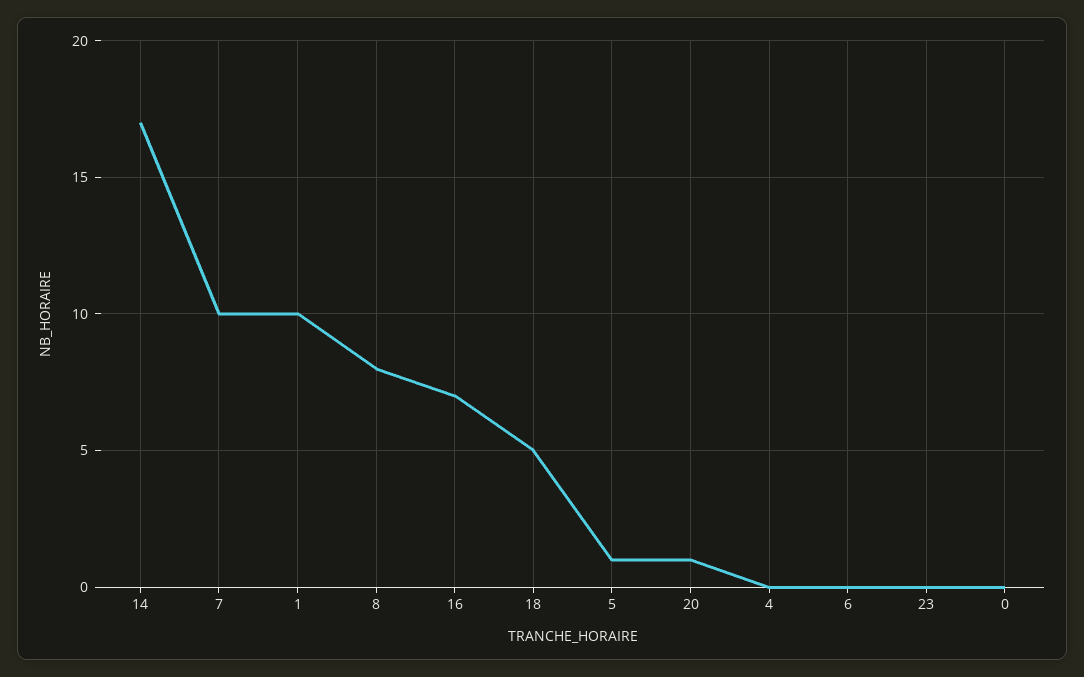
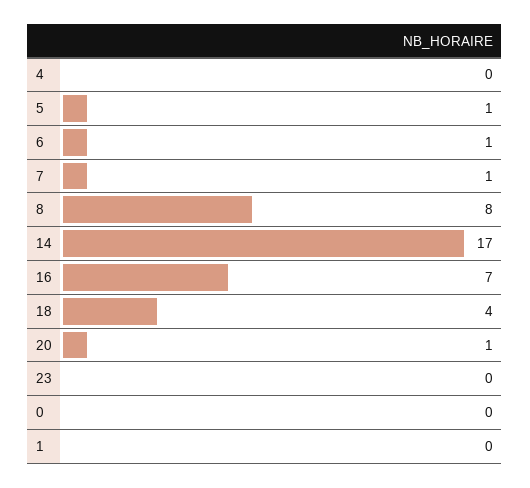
7: 10 -> 1
1: 10 -> 0
18: 5 -> 4
6: 0 -> 1

